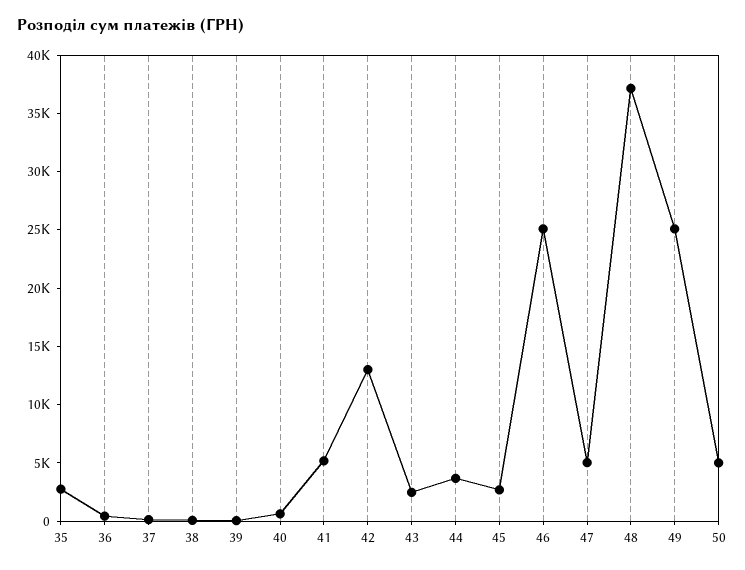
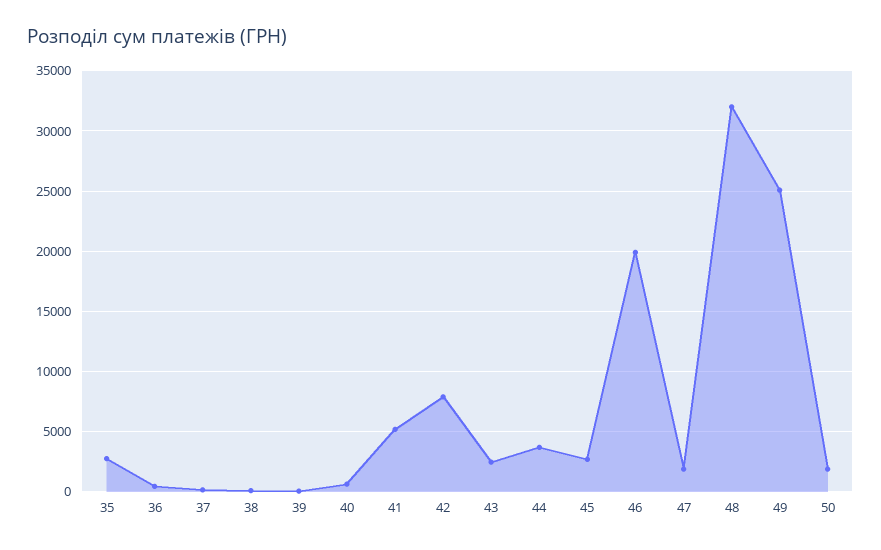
42: 13000 -> 8000
46: 25000 -> 20000
47: 5000 -> 2000
48: 37000 -> 32000
50: 5000 -> 2000

